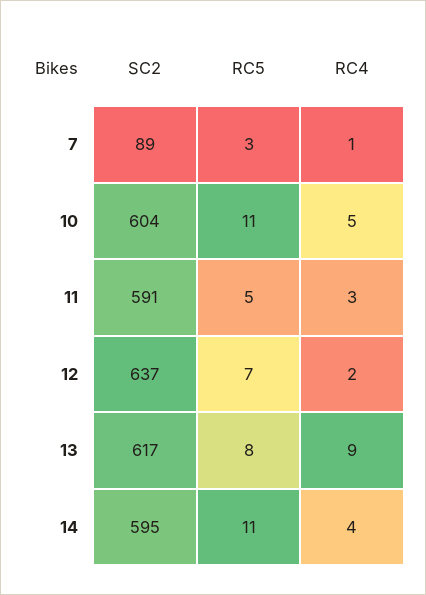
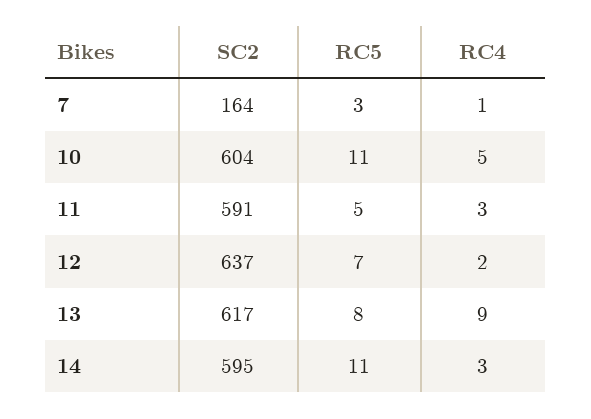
SC2, 7: 89 -> 164
RC4, 14: 4 -> 3

